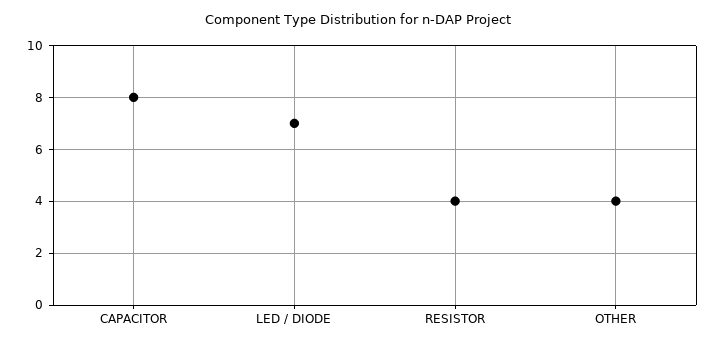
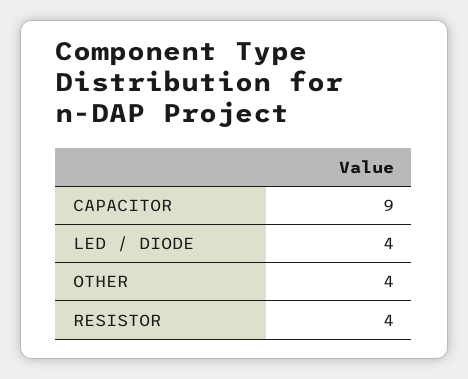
CAPACITOR: 8 -> 9
LED / DIODE: 7 -> 4

